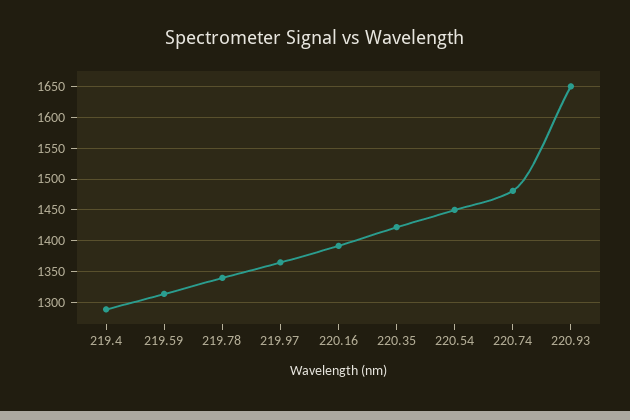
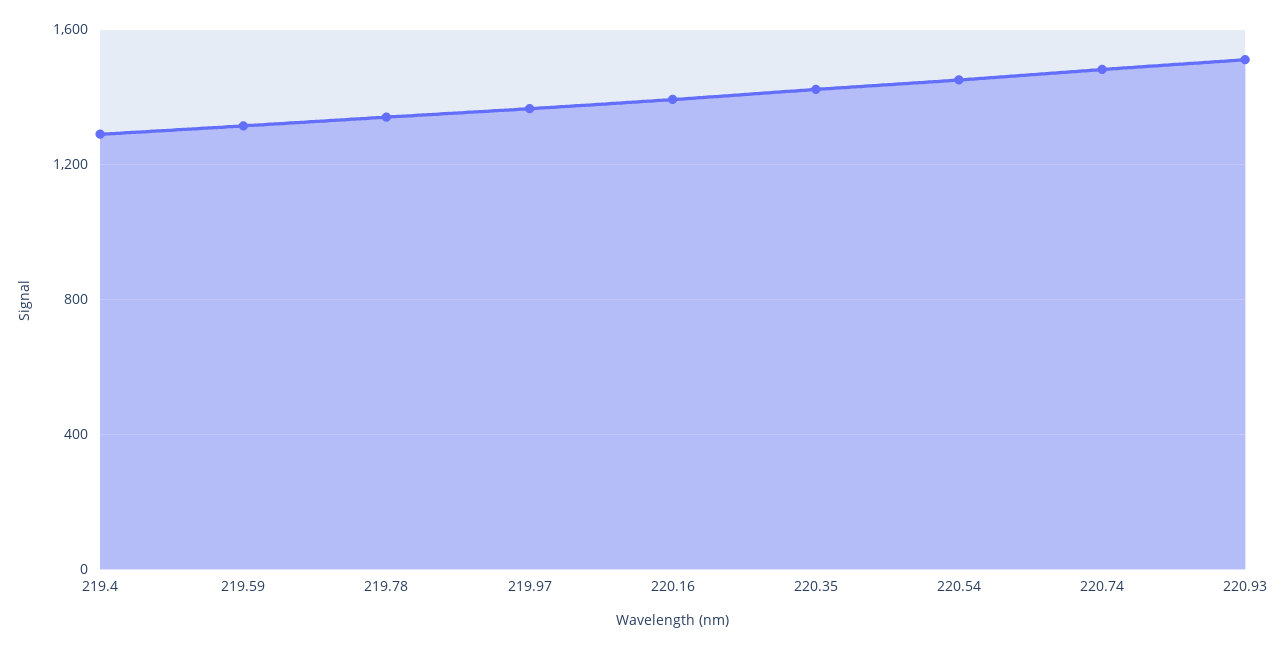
220.93: 1650 -> 1500

